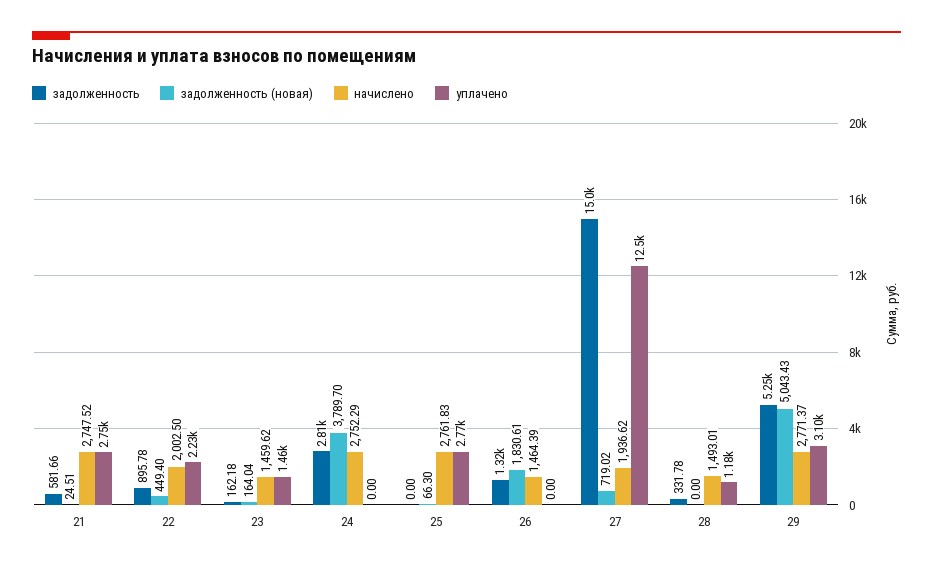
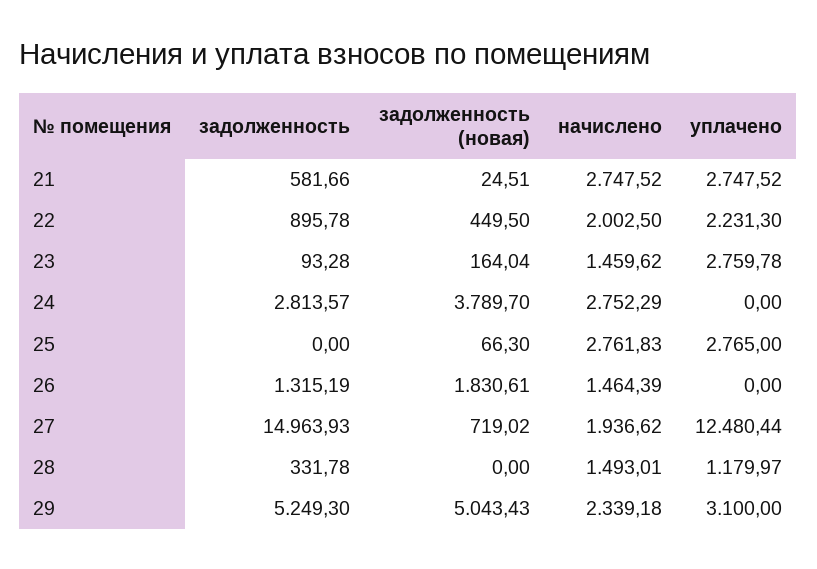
задолженность (новая), 22: 449.4 -> 449.5
задолженность, 23: 162.18 -> 93.28
уплачено, 23: 1460 -> 2759.78
начислено, 29: 2771.37 -> 2339.18

